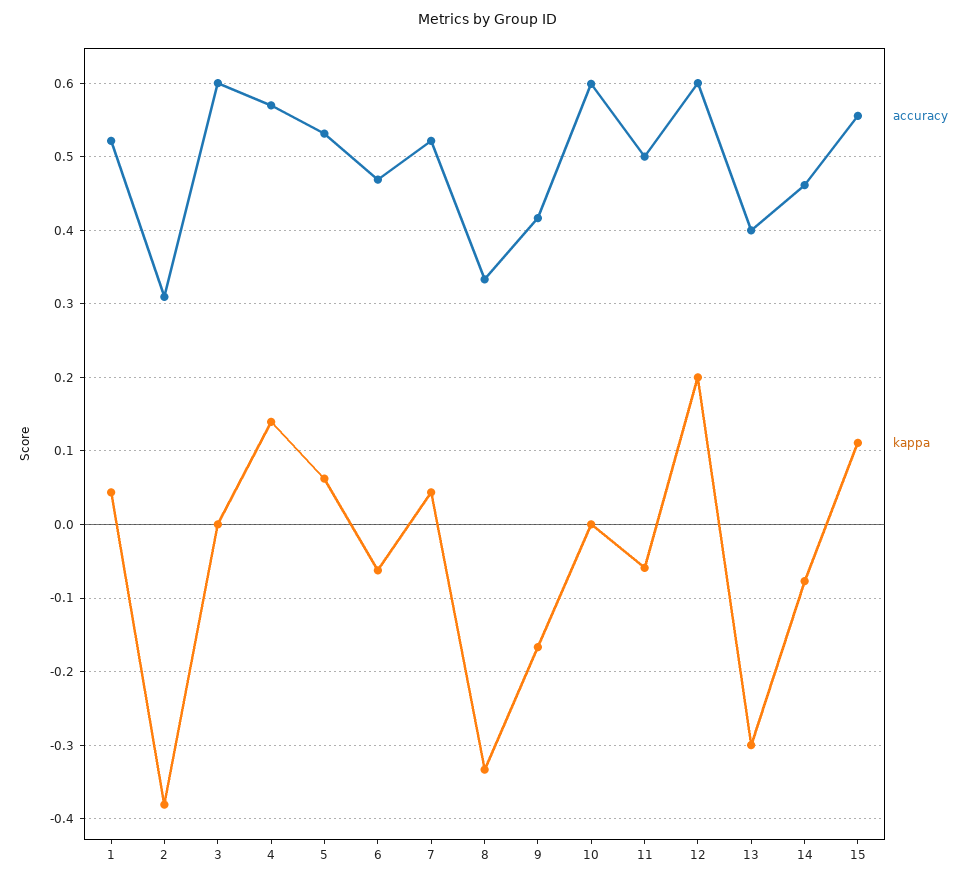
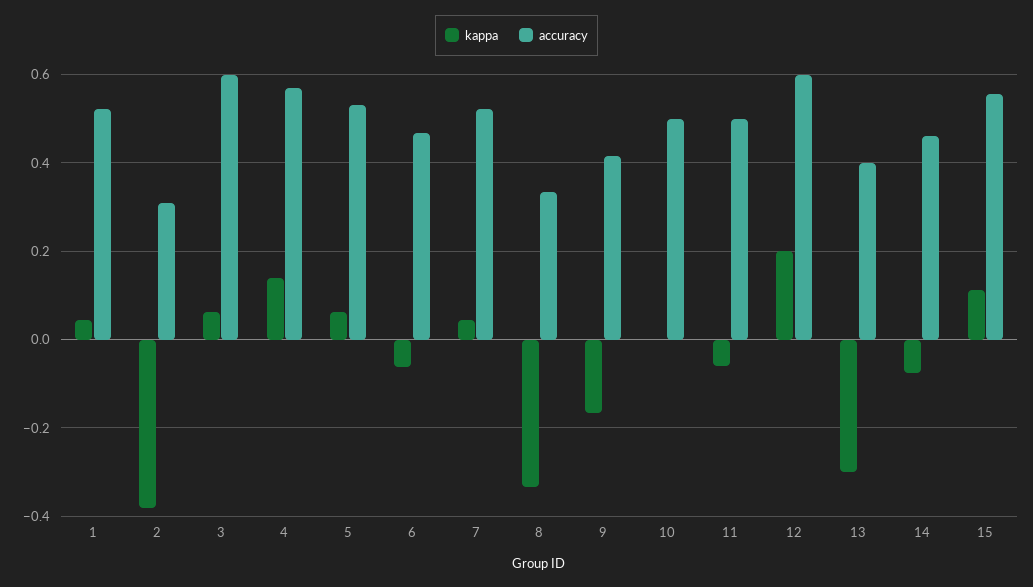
kappa, 3: 0 -> 0.06
accuracy, 10: 0.6 -> 0.5

